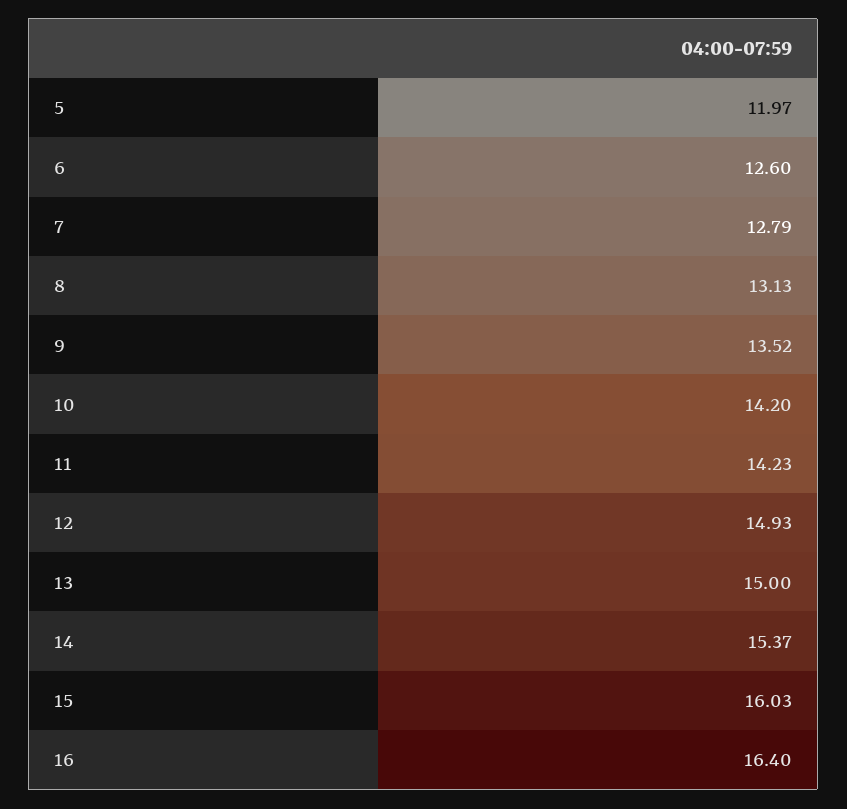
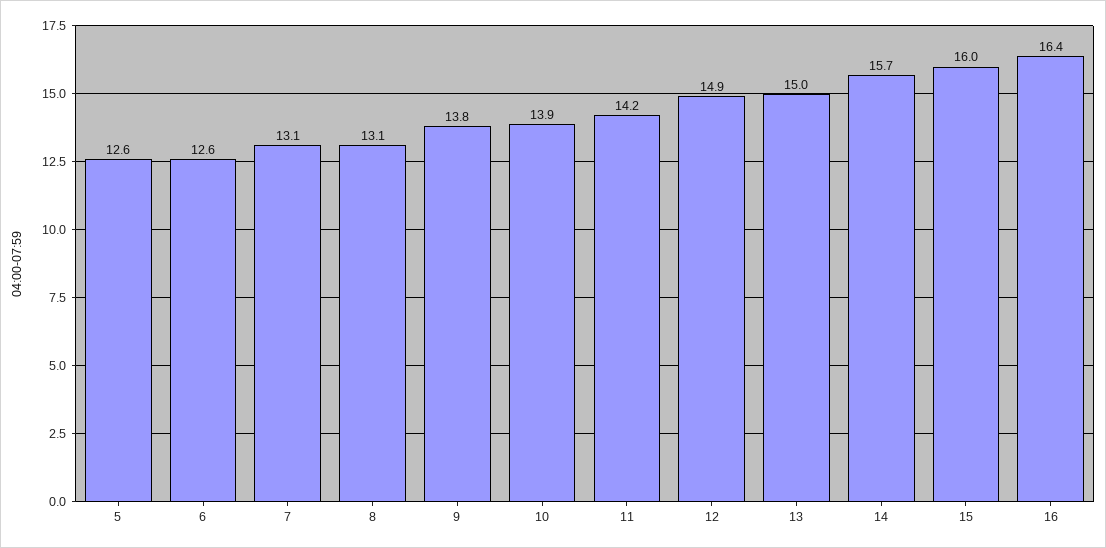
5: 11.97 -> 12.6
7: 12.79 -> 13.1
9: 13.52 -> 13.8
10: 14.2 -> 13.9
14: 15.37 -> 15.7

